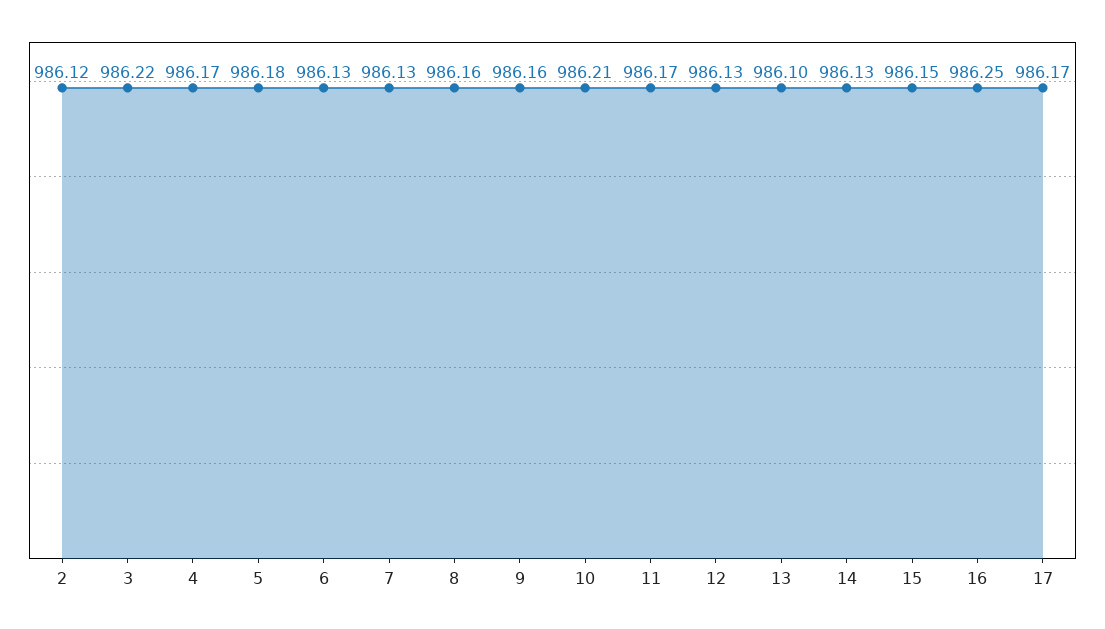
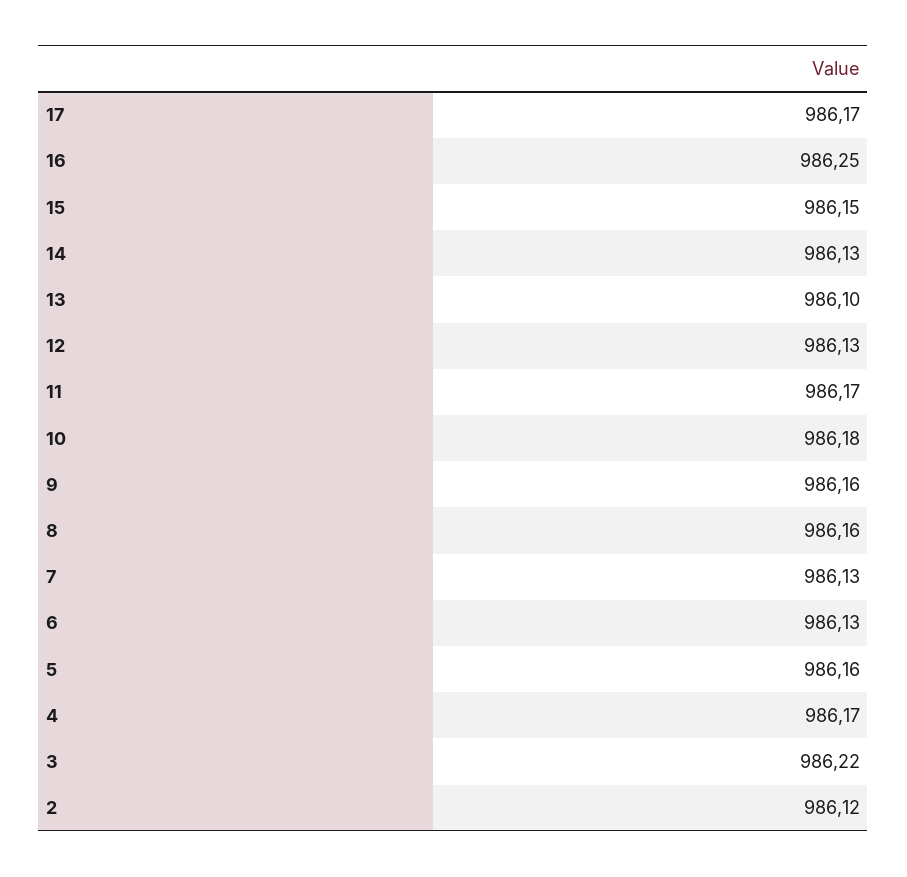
5: 986.18 -> 986.16
10: 986.21 -> 986.18

